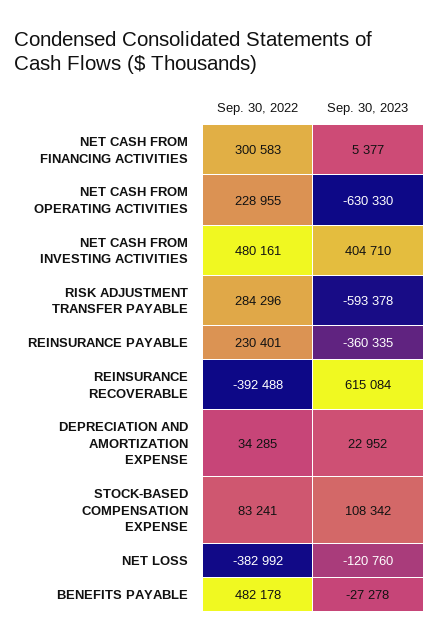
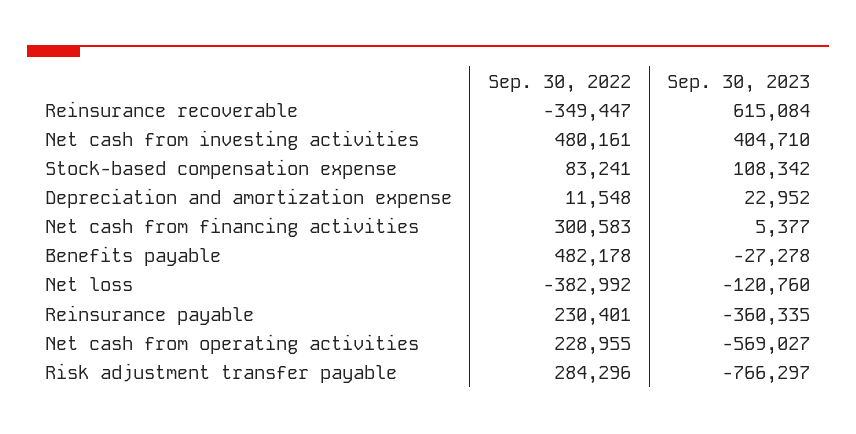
Sep. 30, 2023, NET CASH FROM OPERATING ACTIVITIES: -630330 -> -569027
Sep. 30, 2023, RISK ADJUSTMENT TRANSFER PAYABLE: -593378 -> -766297
Sep. 30, 2022, REINSURANCE RECOVERABLE: -392488 -> -349447
Sep. 30, 2022, DEPRECIATION AND AMORTIZATION EXPENSE: 34285 -> 11548

